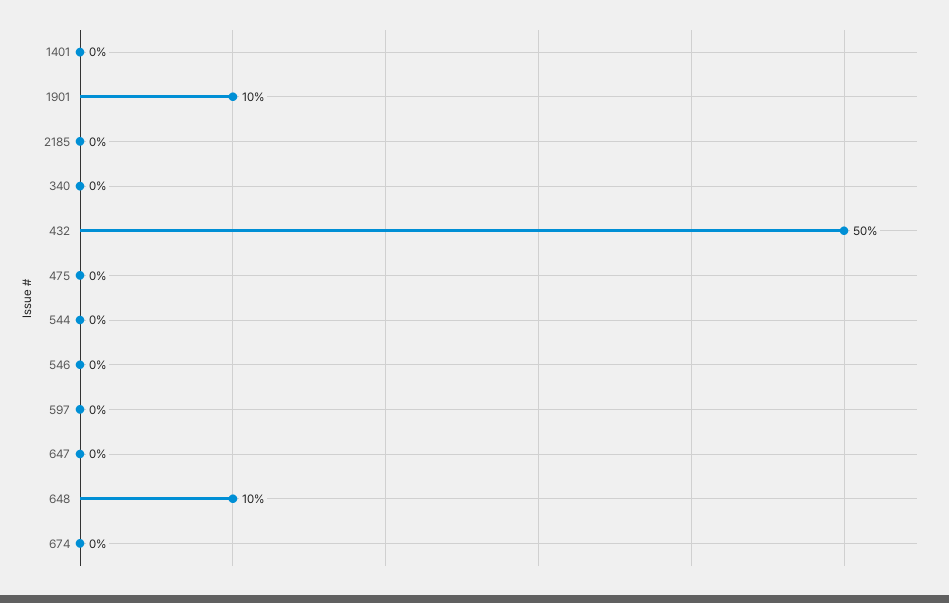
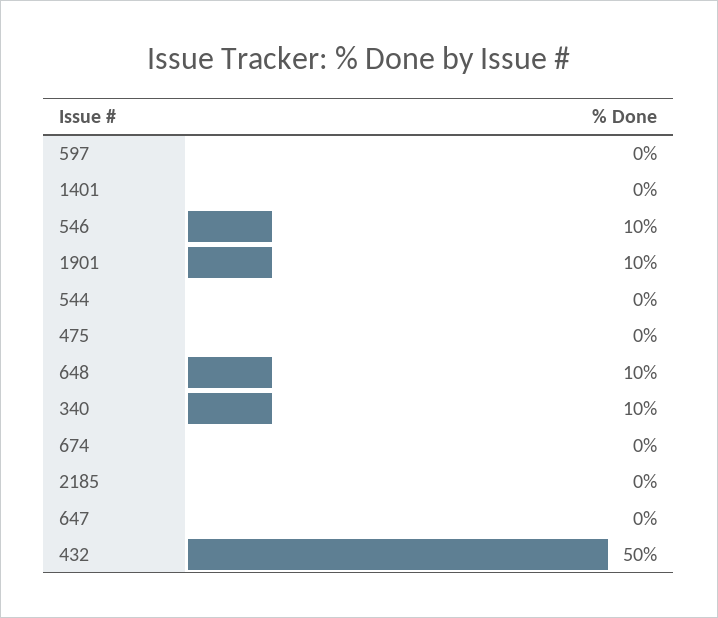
340: 0 -> 10
546: 0 -> 10

